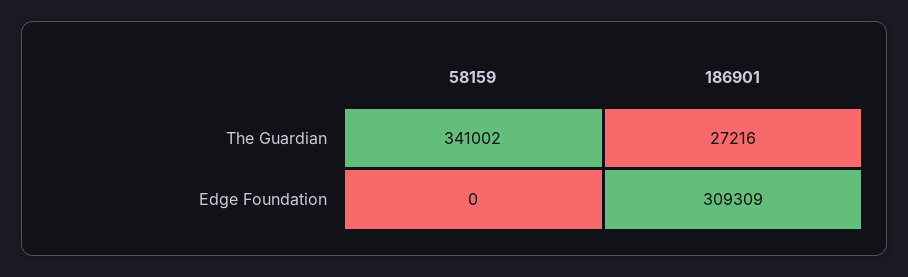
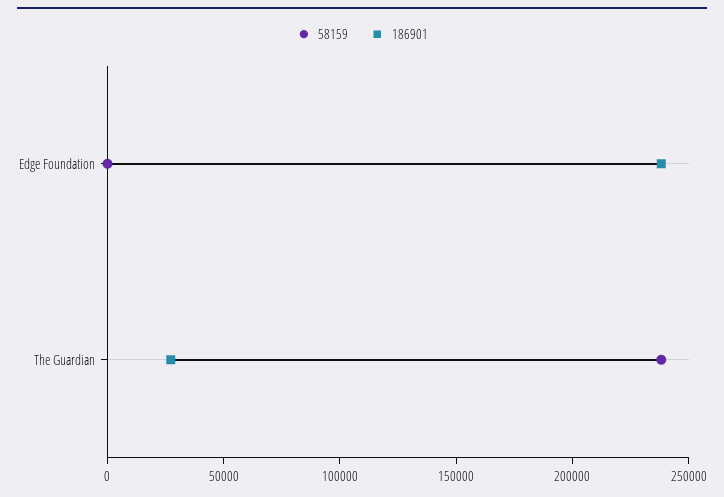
58159, The Guardian: 341002 -> 240000
186901, Edge Foundation: 309309 -> 240000

